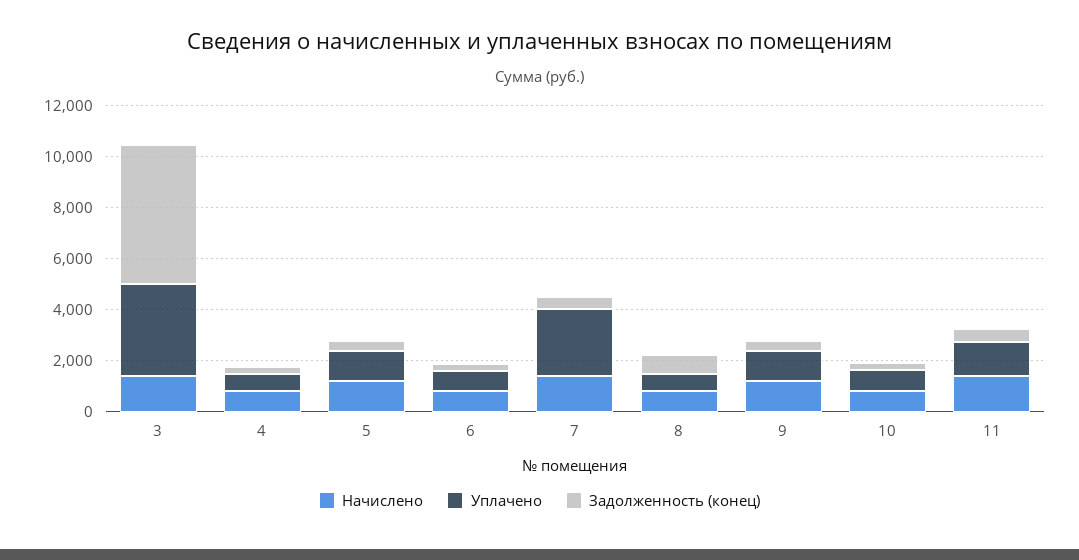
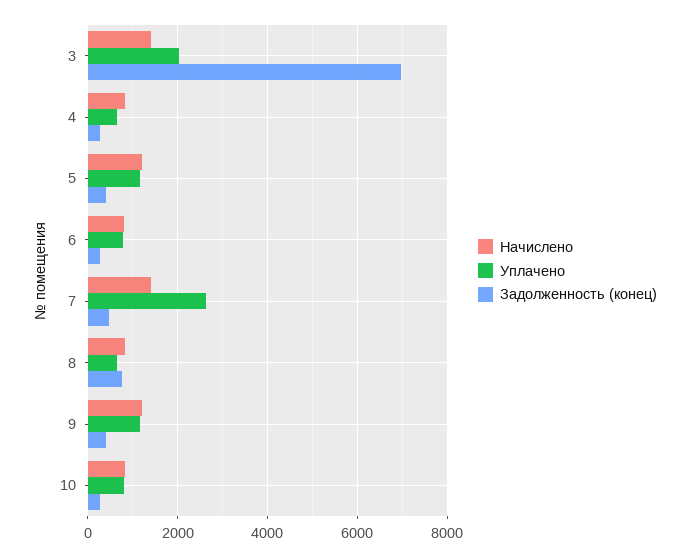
Уплачено, 3: 3500 -> 2000
Задолженность (конец), 3: 5500 -> 7000
Начислено, 11: 1500 -> none
Уплачено, 11: 1500 -> none
Задолженность (конец), 11: 500 -> none

